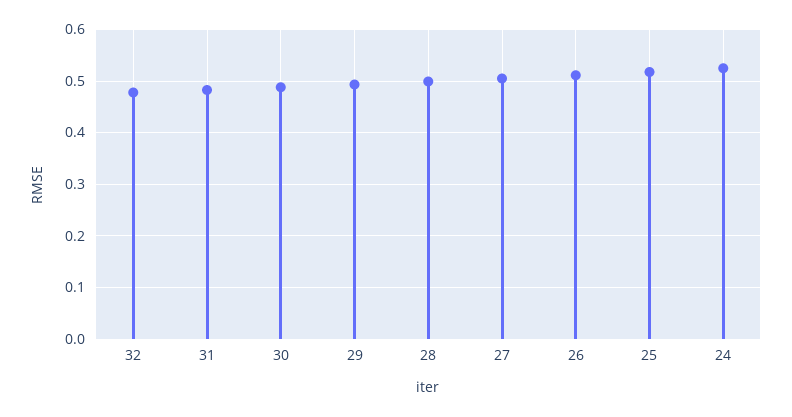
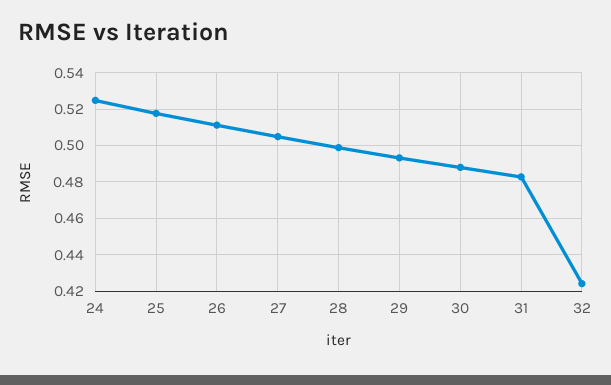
32: 0.48 -> 0.425

